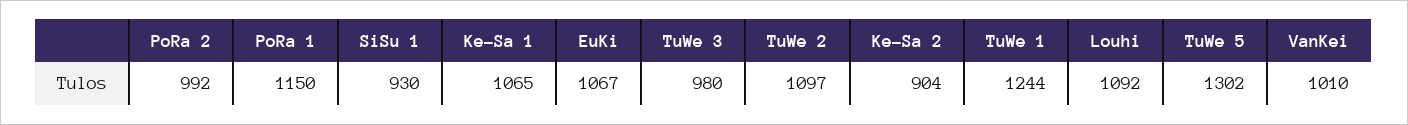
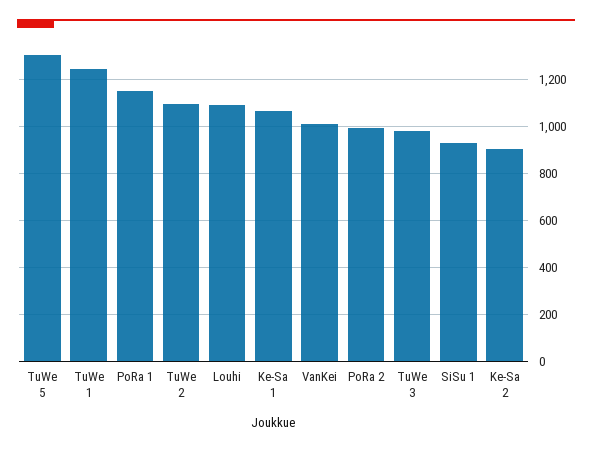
EuKi: 1067 -> none

